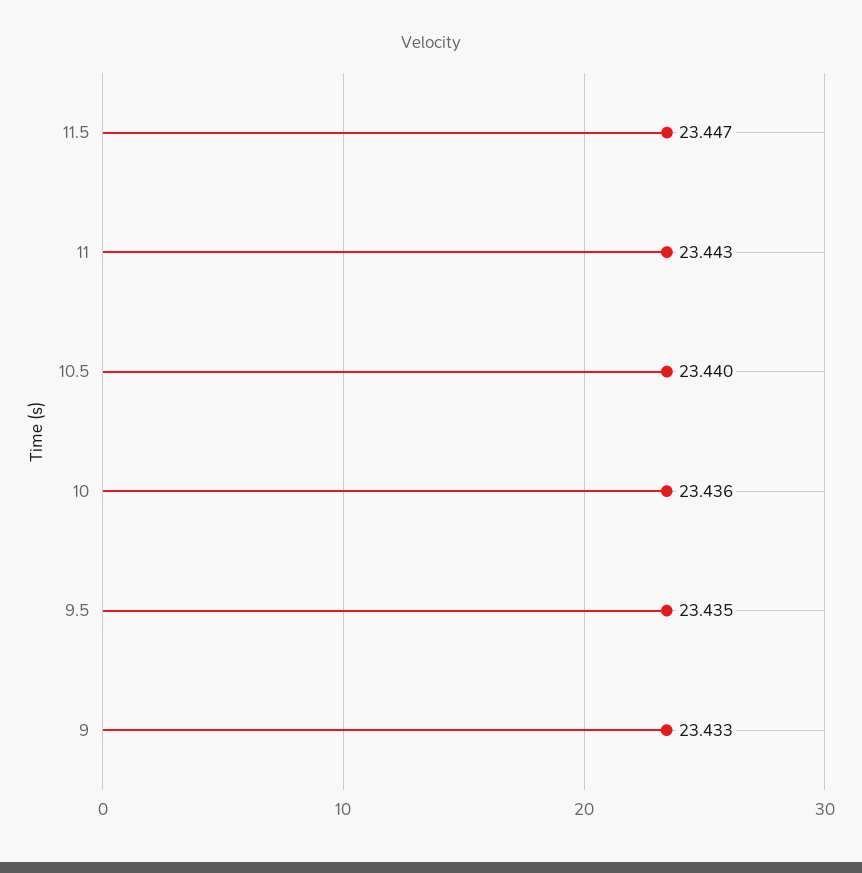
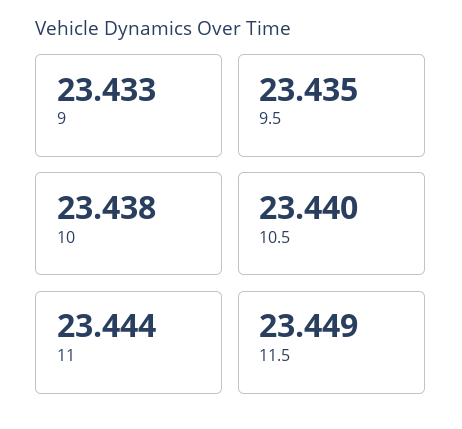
11.5: 23.447 -> 23.449
11: 23.443 -> 23.444
10: 23.436 -> 23.438

